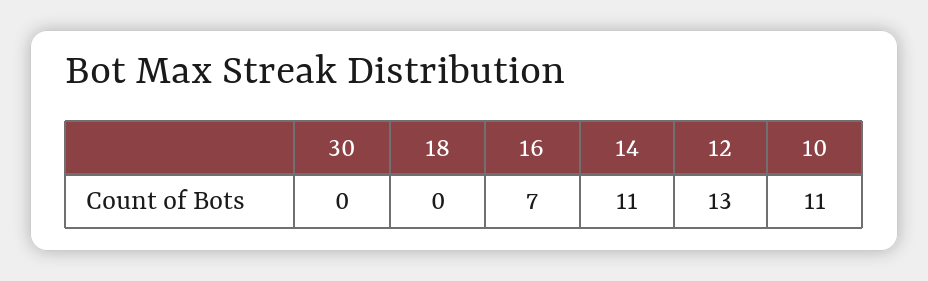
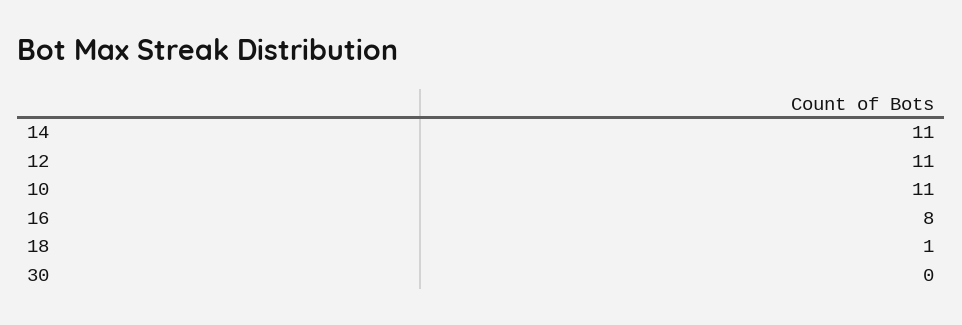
18: 0 -> 1
16: 7 -> 8
12: 13 -> 11

